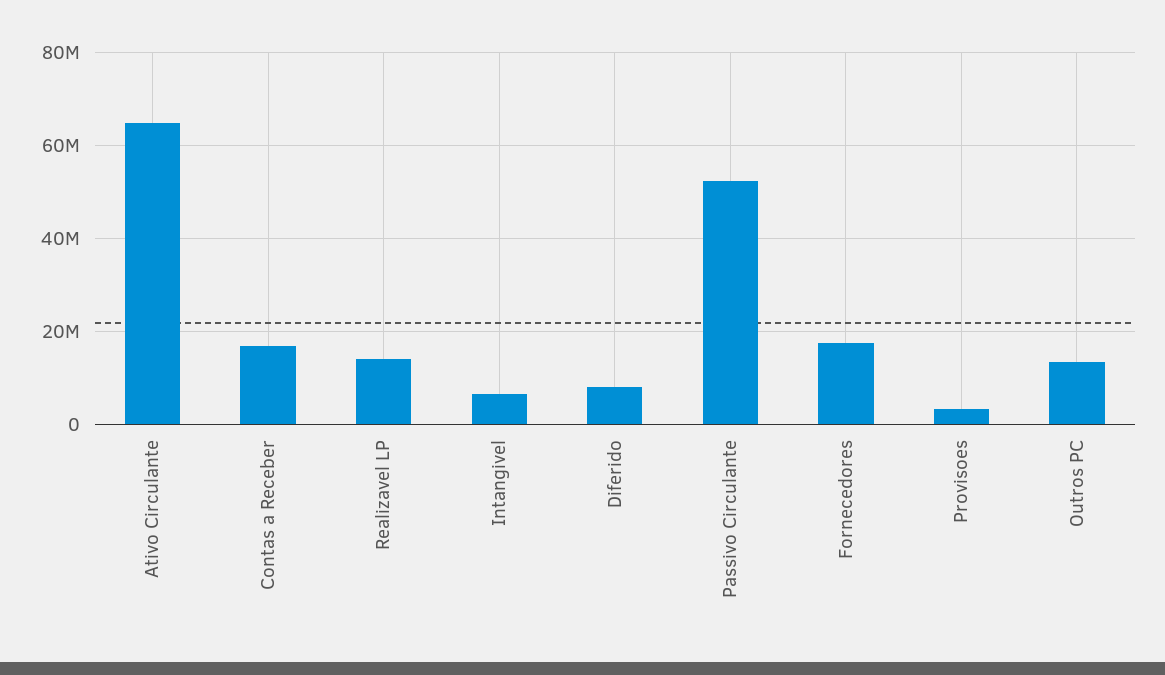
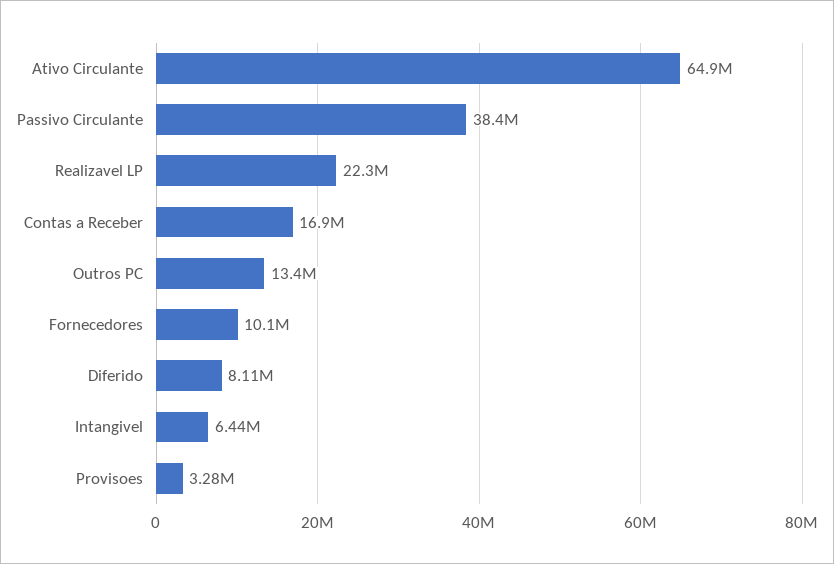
Realizavel LP: 14000000 -> 22300000
Passivo Circulante: 52000000 -> 38400000
Fornecedores: 18000000 -> 10100000

